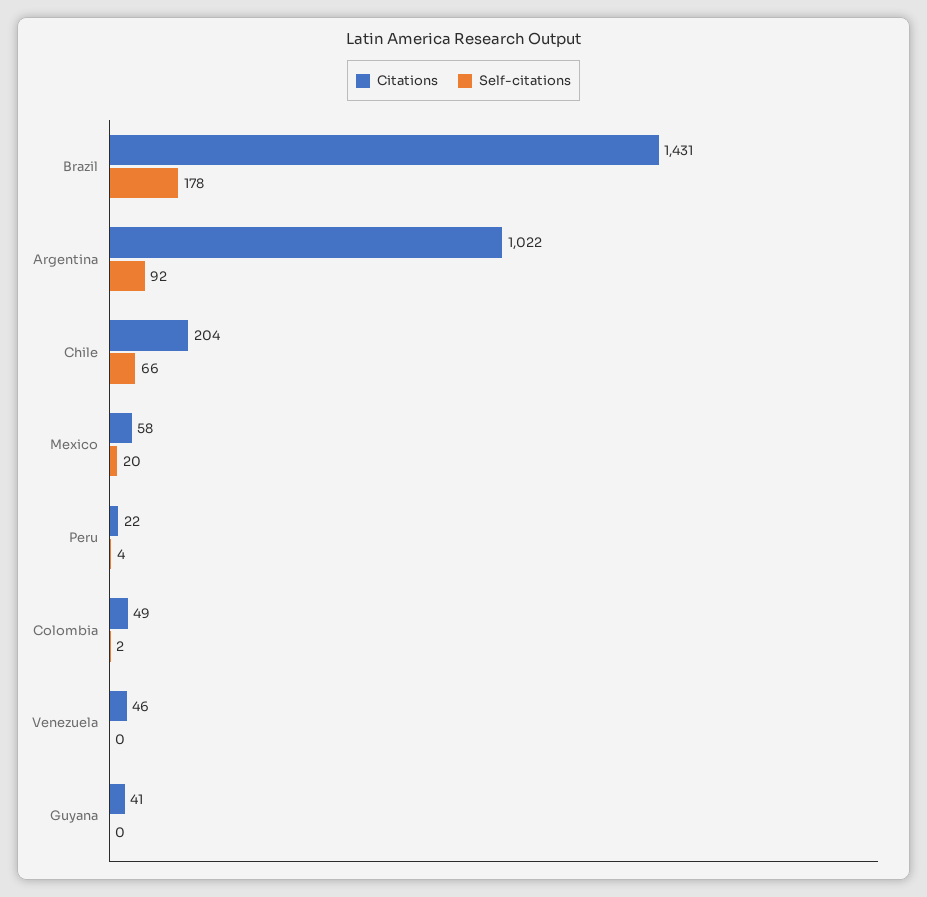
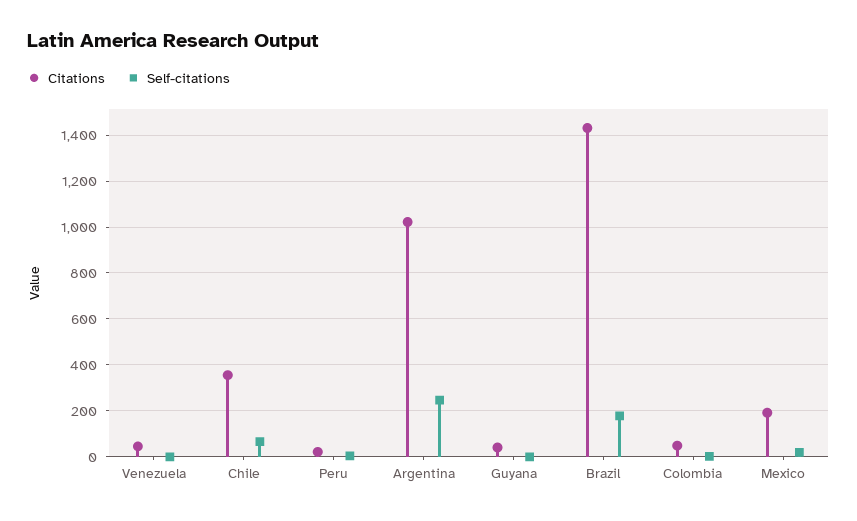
Self-citations, Argentina: 92 -> 250
Citations, Chile: 204 -> 350
Citations, Mexico: 58 -> 200

